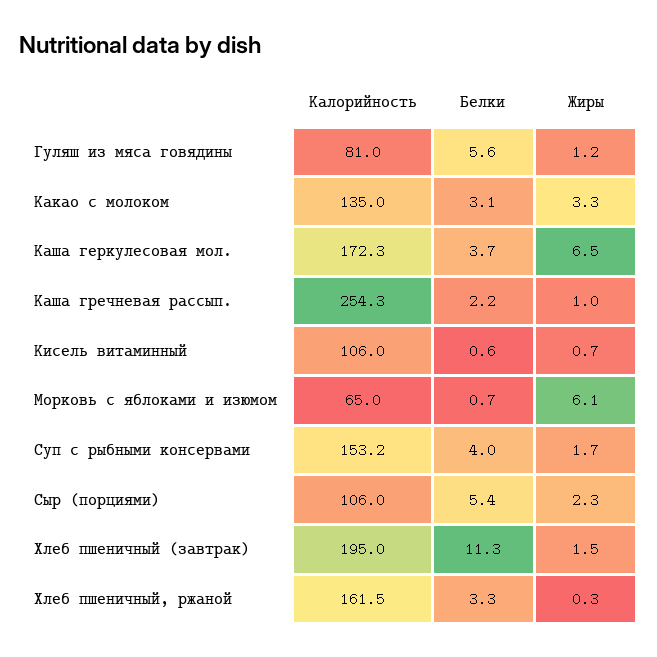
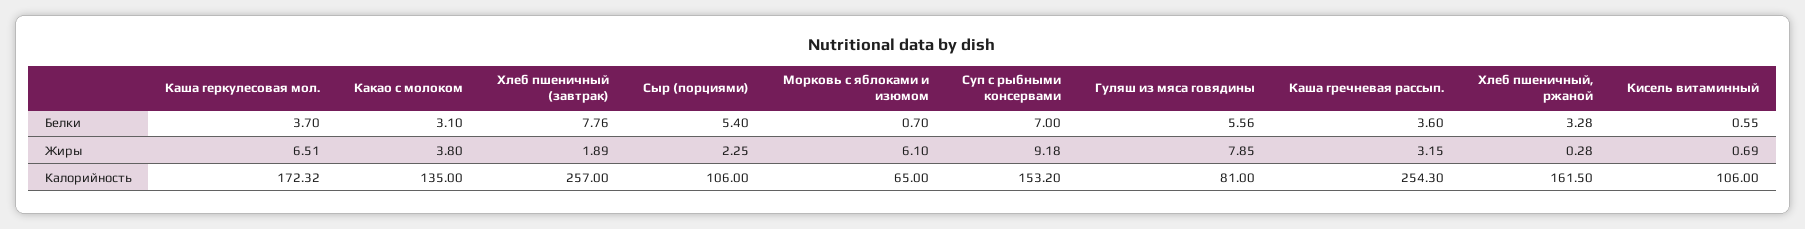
Жиры, Гуляш из мяса говядины: 1.2 -> 7.85
Жиры, Какао с молоком: 3.3 -> 3.8
Белки, Каша гречневая рассып.: 2.2 -> 3.6
Жиры, Каша гречневая рассып.: 1 -> 3.15
Белки, Суп с рыбными консервами: 4 -> 7
Жиры, Суп с рыбными консервами: 1.7 -> 9.18
Калорийность, Хлеб пшеничный (завтрак): 195 -> 257
Белки, Хлеб пшеничный (завтрак): 11.3 -> 7.76
Жиры, Хлеб пшеничный (завтрак): 1.5 -> 1.89

